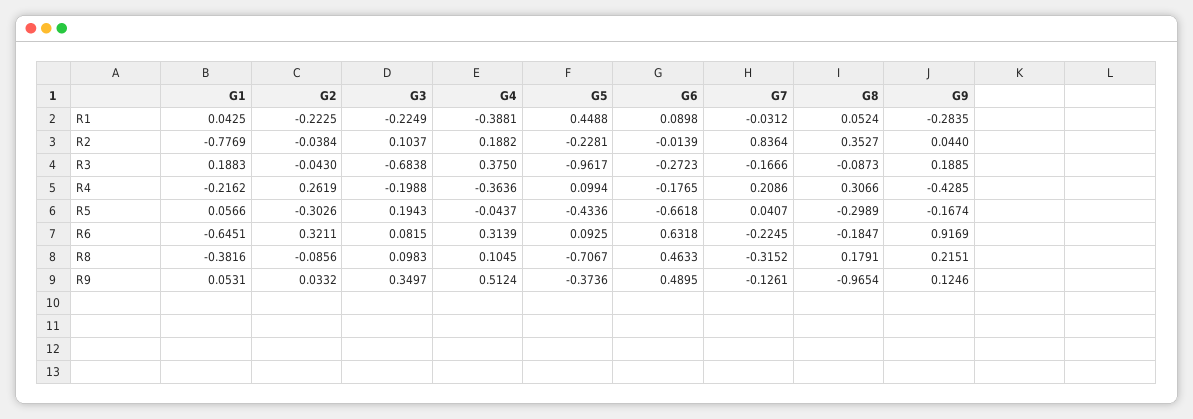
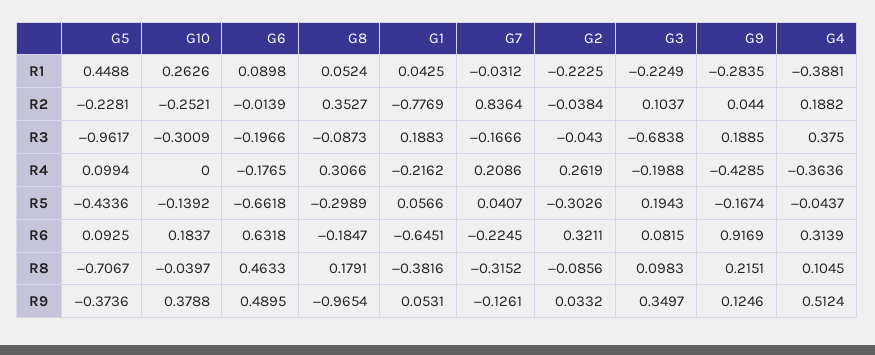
G6, R3: -0.2723 -> -0.1966
G10, R1: none -> 0.2626
G10, R2: none -> -0.2521
G10, R3: none -> -0.3009
G10, R4: none -> 0
G10, R5: none -> -0.1392
G10, R6: none -> 0.1837
G10, R8: none -> -0.0397
G10, R9: none -> 0.3788

